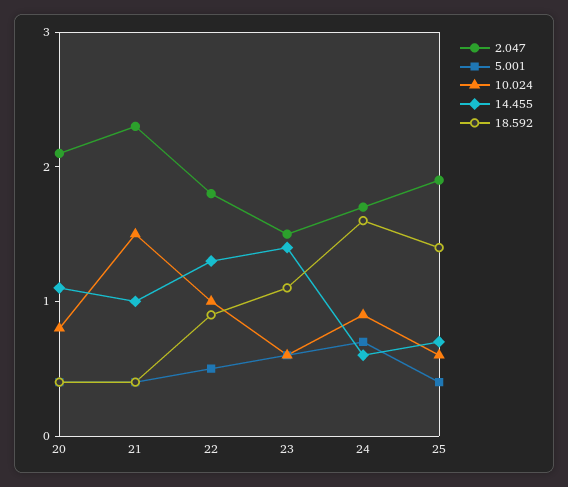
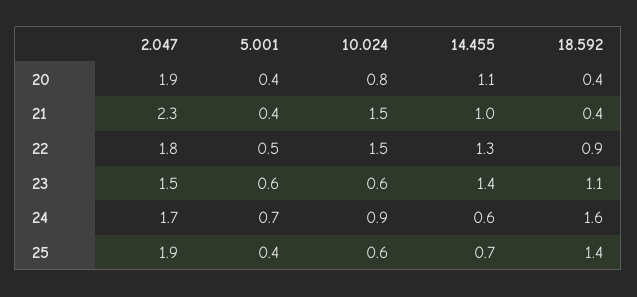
2.047, 20: 2.1 -> 1.9
10.024, 22: 1 -> 1.5

